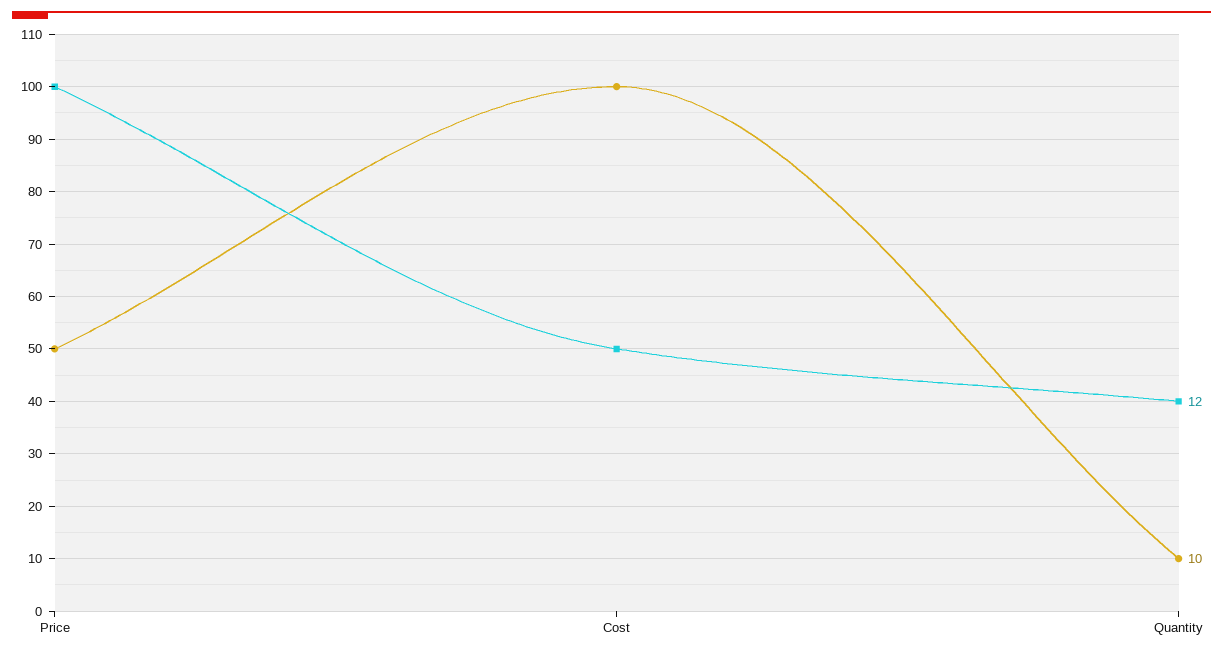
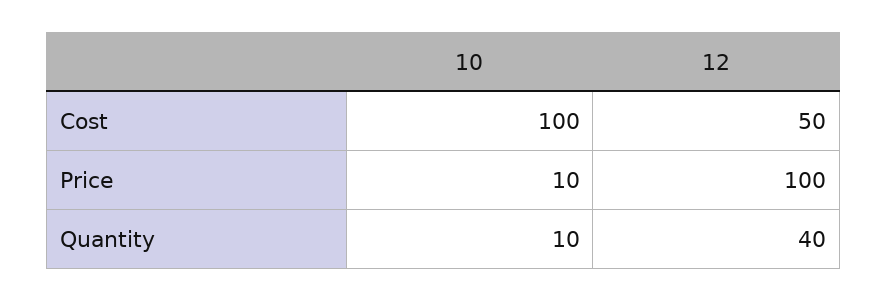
10, Price: 50 -> 10

